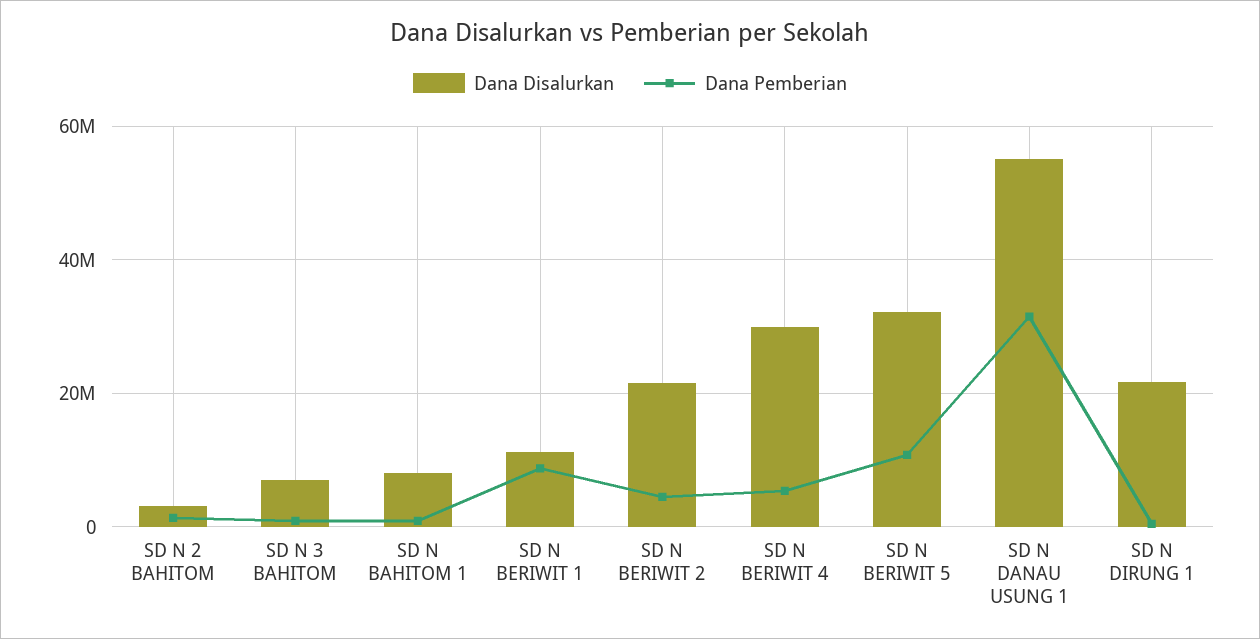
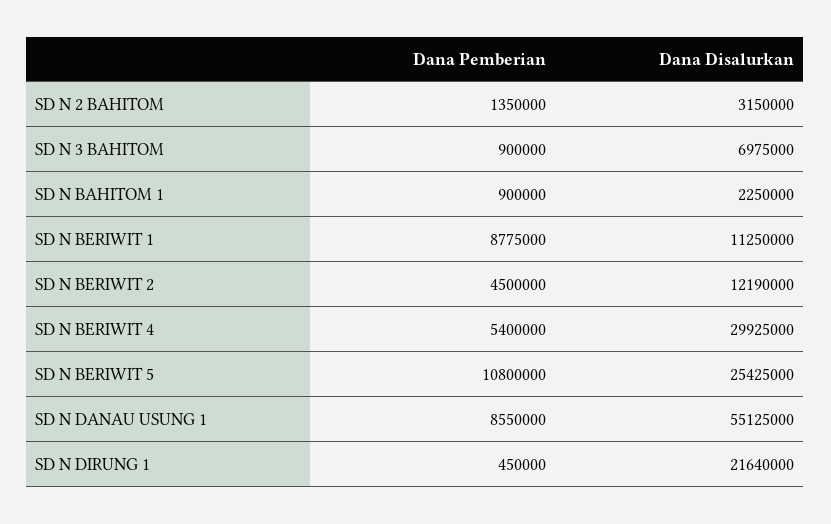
Dana Disalurkan, SD N BAHITOM 1: 8000000 -> 2250000
Dana Disalurkan, SD N BERIWIT 2: 22000000 -> 12190000
Dana Disalurkan, SD N BERIWIT 5: 32000000 -> 25425000
Dana Pemberian, SD N DANAU USUNG 1: 32000000 -> 8550000

